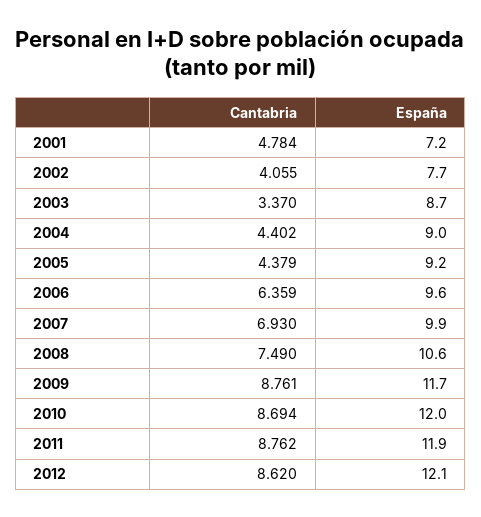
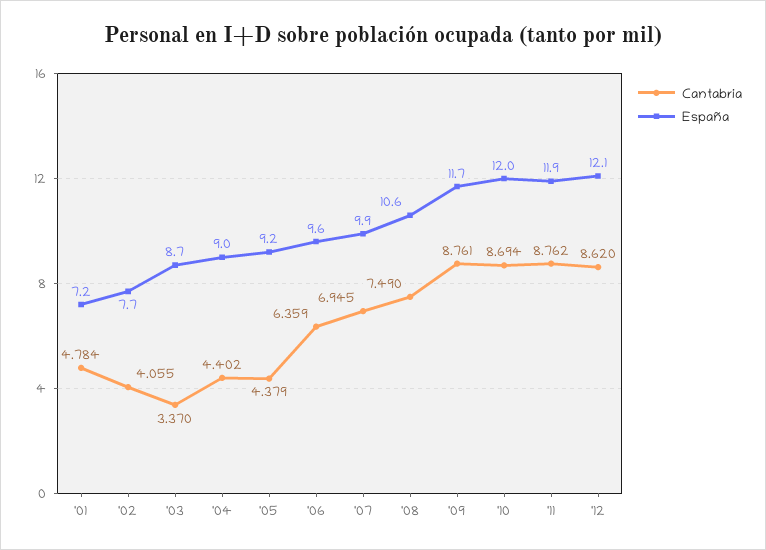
Cantabria, 2007: 6.93 -> 6.945

